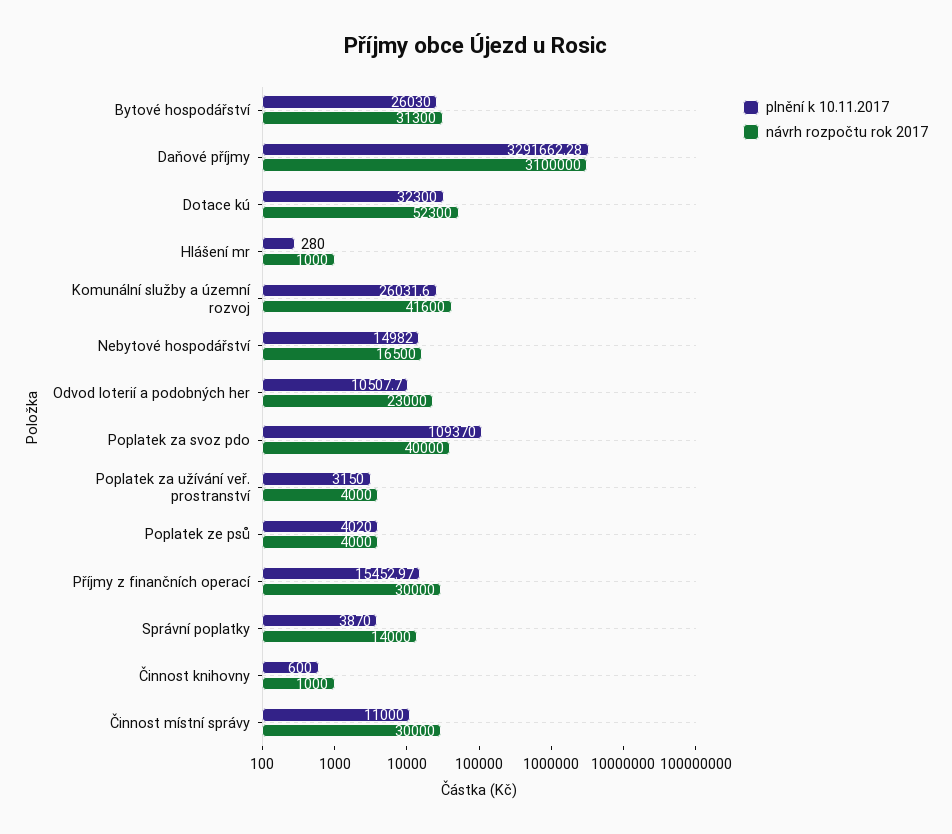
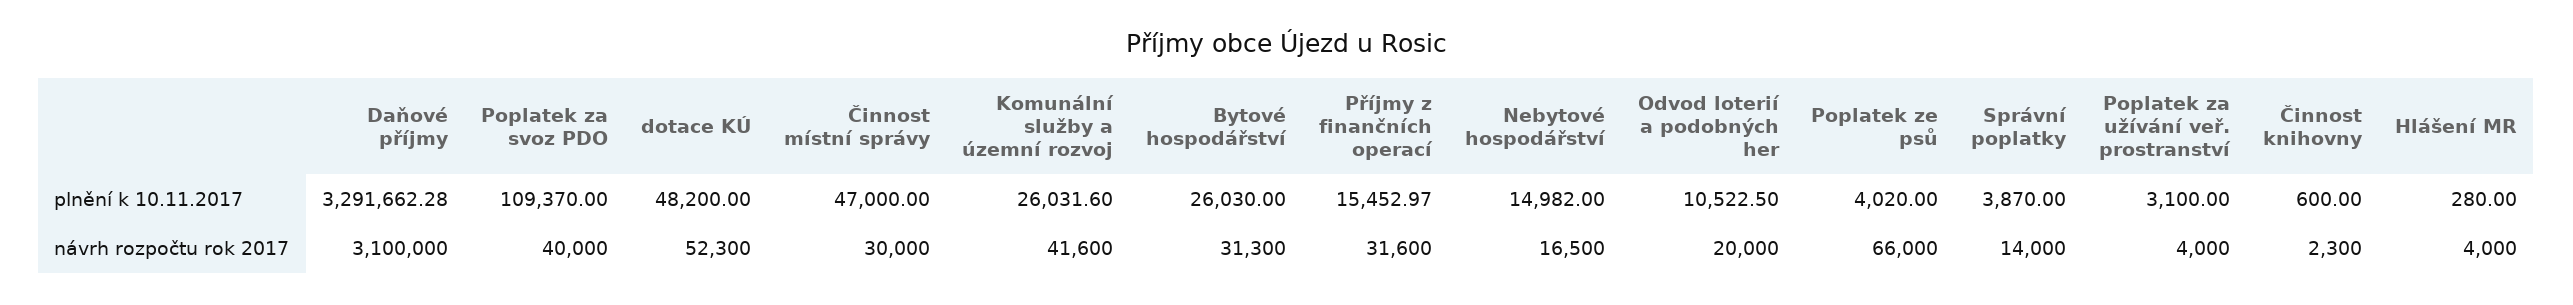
plnění k 10.11.2017, Dotace kú: 32300 -> 48200
návrh rozpočtu rok 2017, Hlášení mr: 1000 -> 4000
plnění k 10.11.2017, Odvod loterií a podobných her: 10507.7 -> 10522.5
návrh rozpočtu rok 2017, Odvod loterií a podobných her: 23000 -> 20000
plnění k 10.11.2017, Poplatek za užívání veř. prostranství: 3150 -> 3100
návrh rozpočtu rok 2017, Poplatek ze psů: 4000 -> 66000
návrh rozpočtu rok 2017, Příjmy z finančních operací: 30000 -> 31600
návrh rozpočtu rok 2017, Činnost knihovny: 1000 -> 2300
plnění k 10.11.2017, Činnost místní správy: 11000 -> 47000

